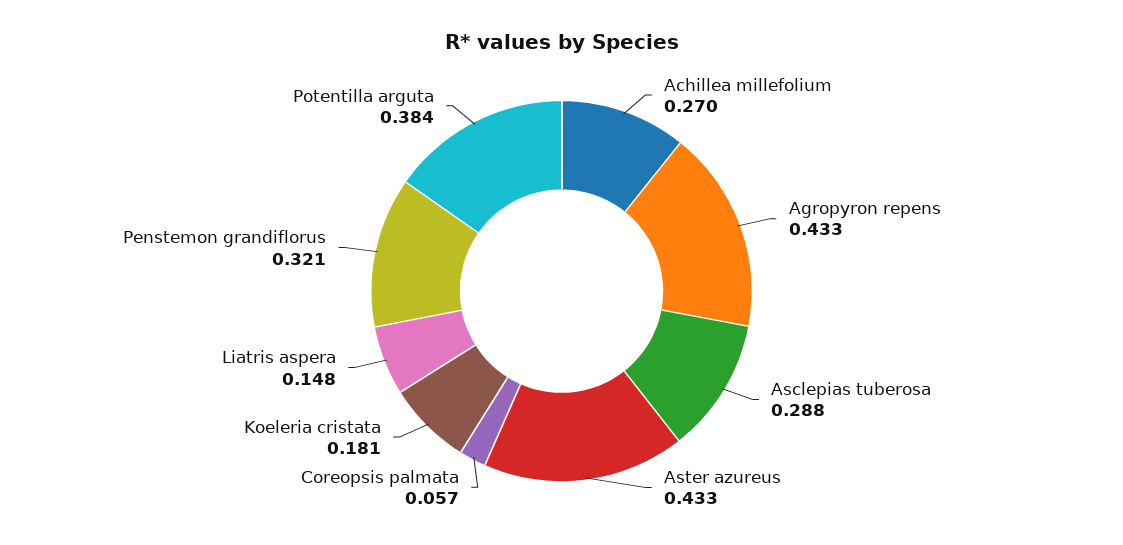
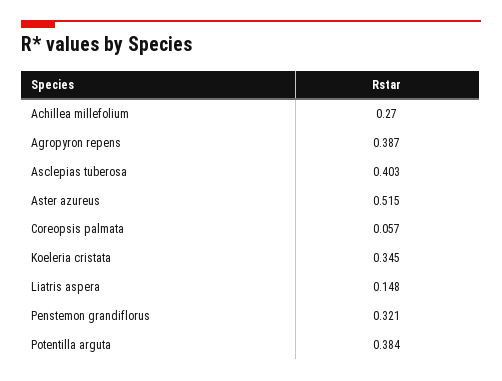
Agropyron repens: 0.433 -> 0.387
Asclepias tuberosa: 0.288 -> 0.403
Aster azureus: 0.433 -> 0.515
Koeleria cristata: 0.181 -> 0.345

